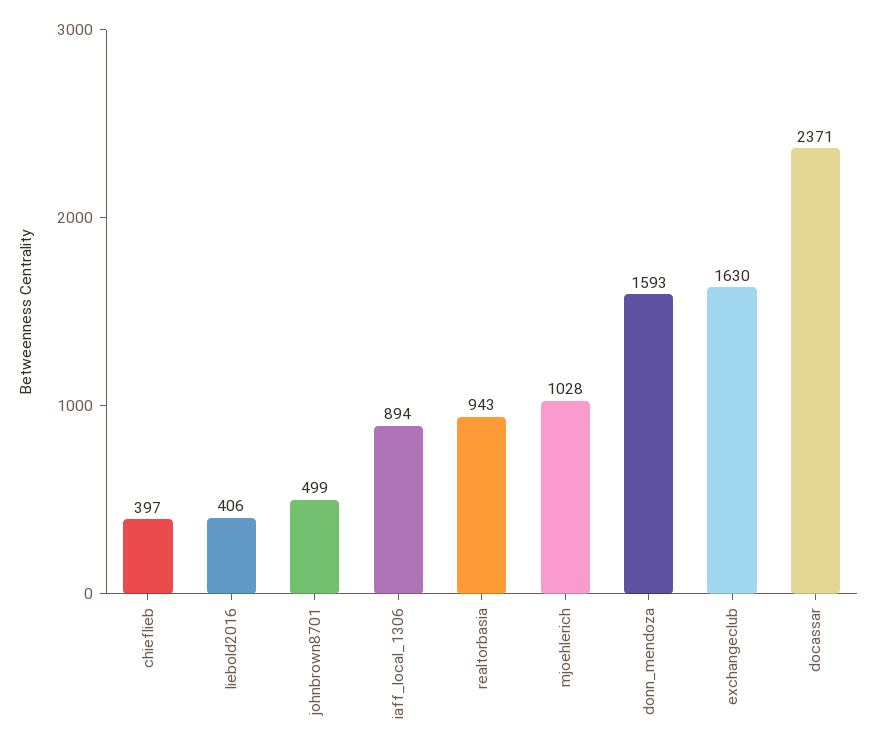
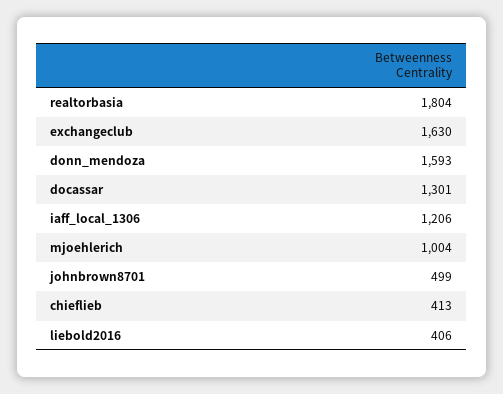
chieflieb: 397 -> 413
iaff_local_1306: 894 -> 1206
realtorbasia: 943 -> 1804
mjoehlerich: 1028 -> 1004
docassar: 2371 -> 1301

